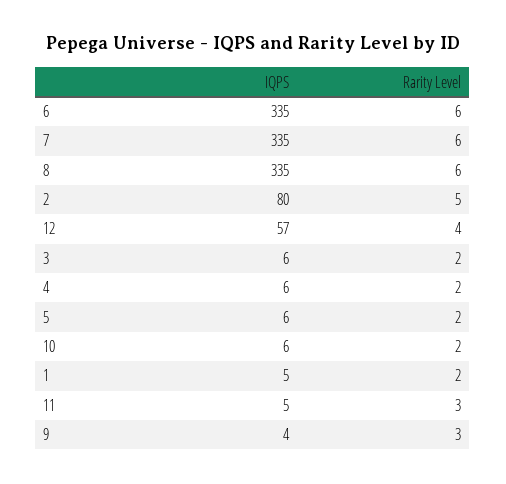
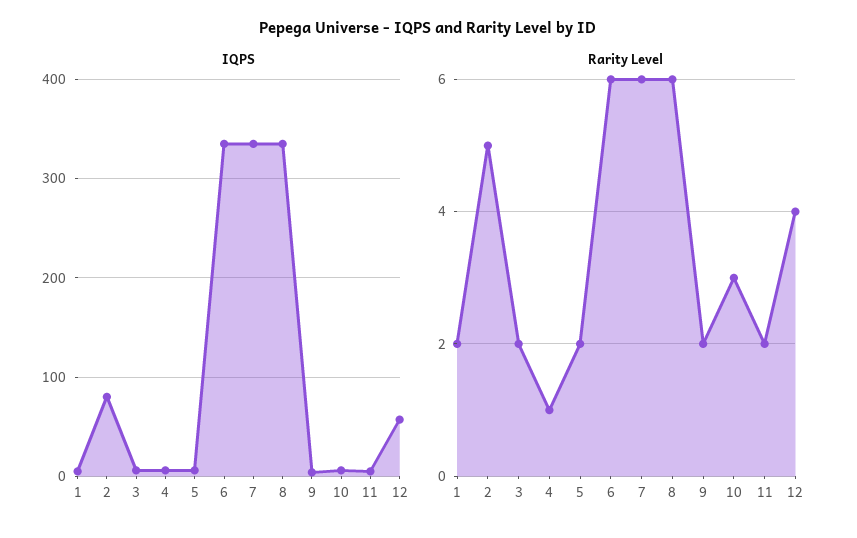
Rarity Level, 4: 2 -> 1
Rarity Level, 10: 2 -> 3
Rarity Level, 11: 3 -> 2
Rarity Level, 9: 3 -> 2

